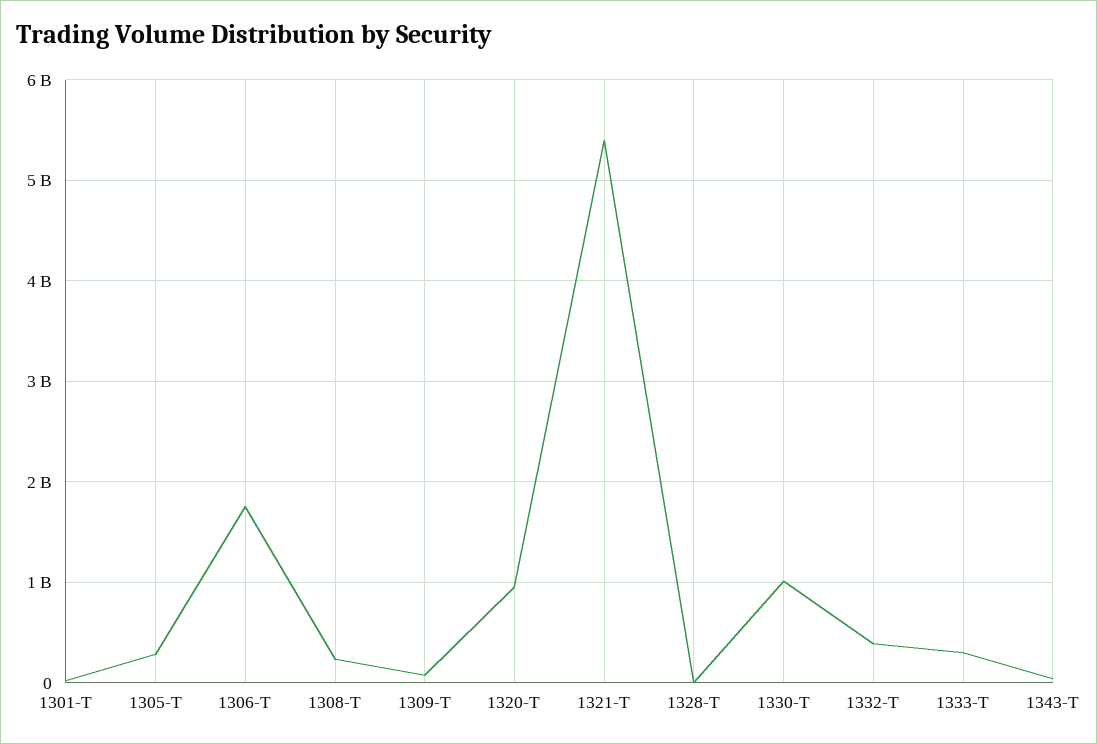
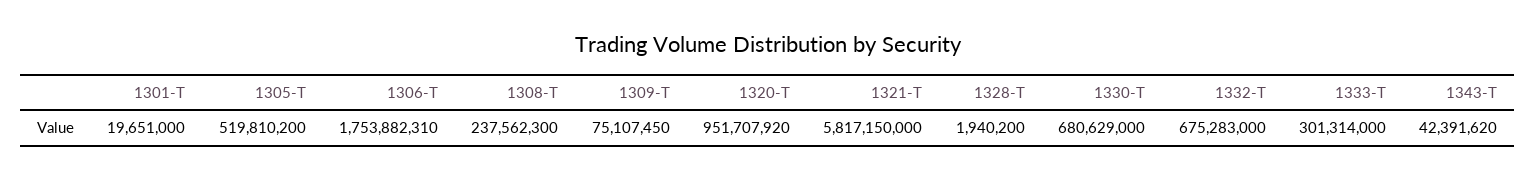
1305-T: 300000000 -> 519810200
1321-T: 5400000000 -> 5817150000
1330-T: 1000000000 -> 680629000
1332-T: 400000000 -> 675283000

